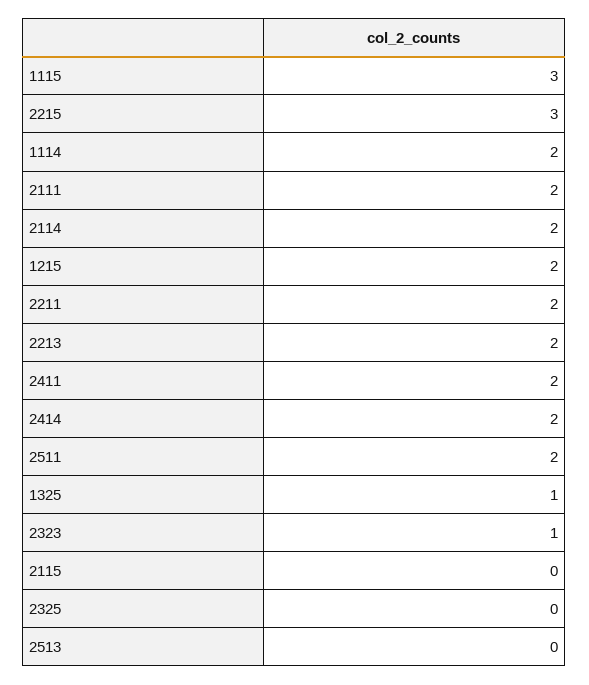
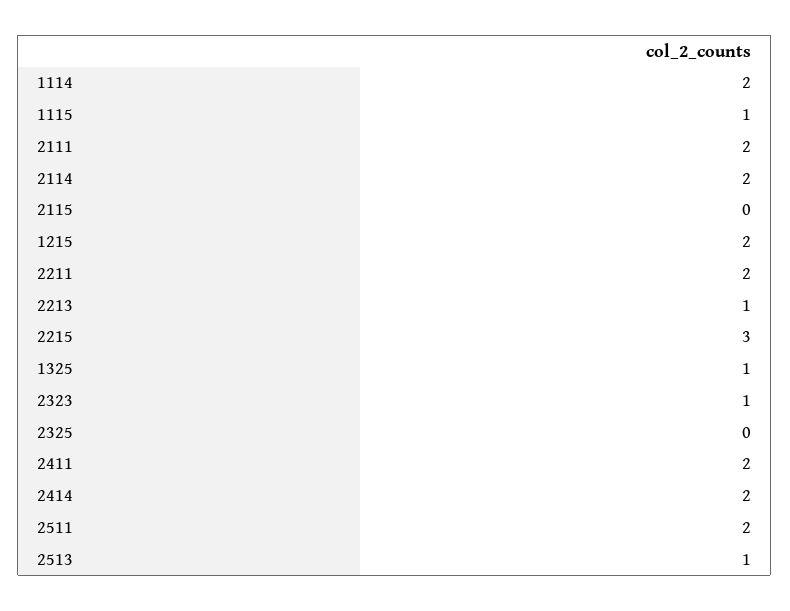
1115: 3 -> 1
2213: 2 -> 1
2513: 0 -> 1

